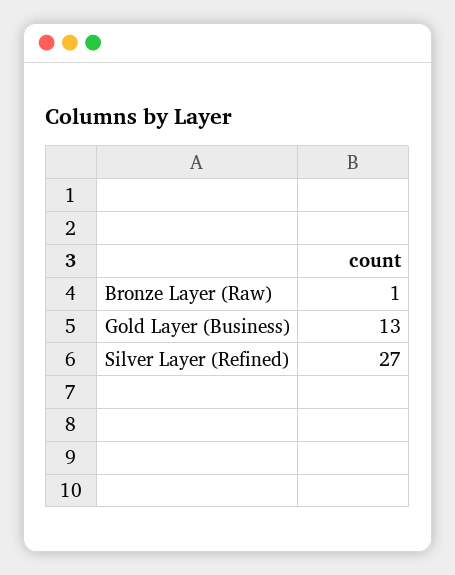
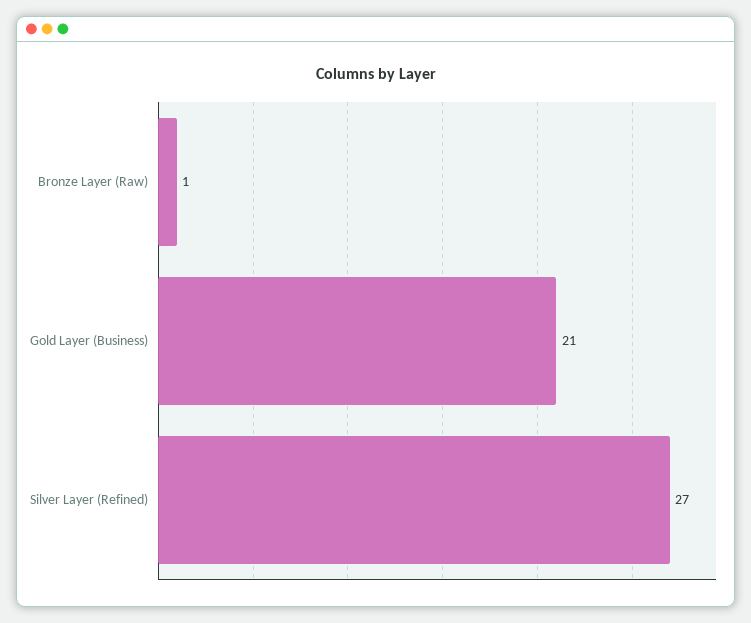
Gold Layer (Business): 13 -> 21

